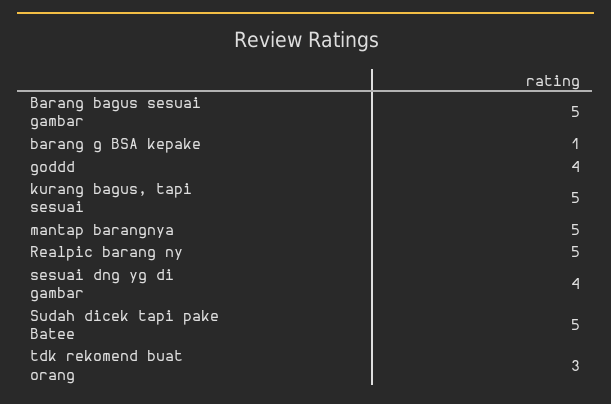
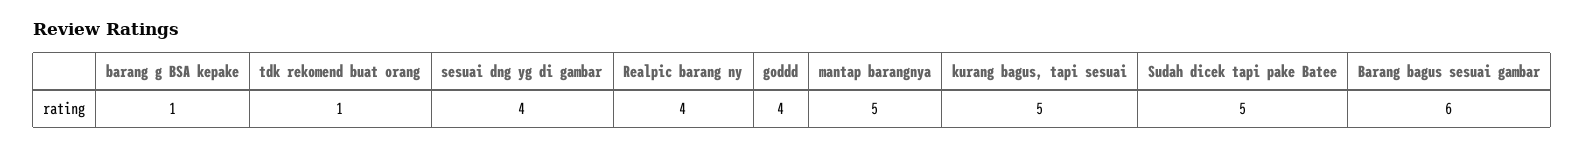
Barang bagus sesuai gambar: 5 -> 6
Realpic barang ny: 5 -> 4
tdk rekomend buat orang: 3 -> 1

